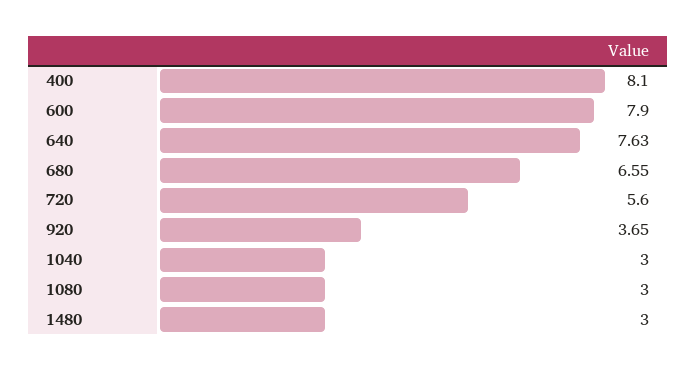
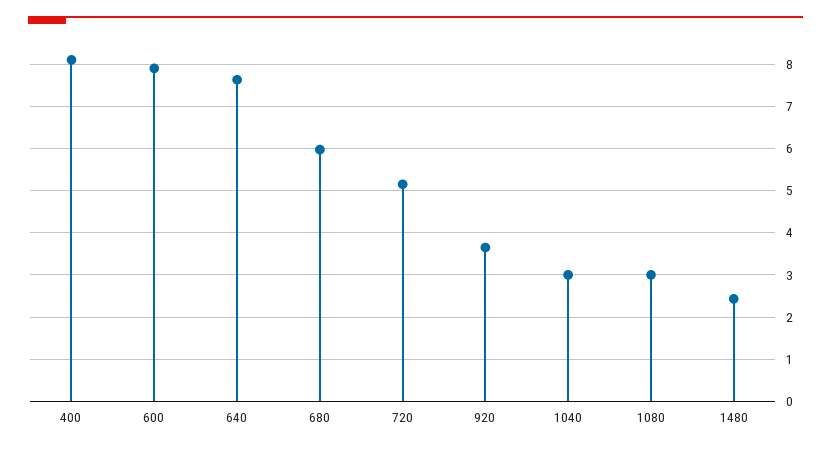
680: 6.55 -> 6
720: 5.6 -> 5.2
1480: 3 -> 2.4

